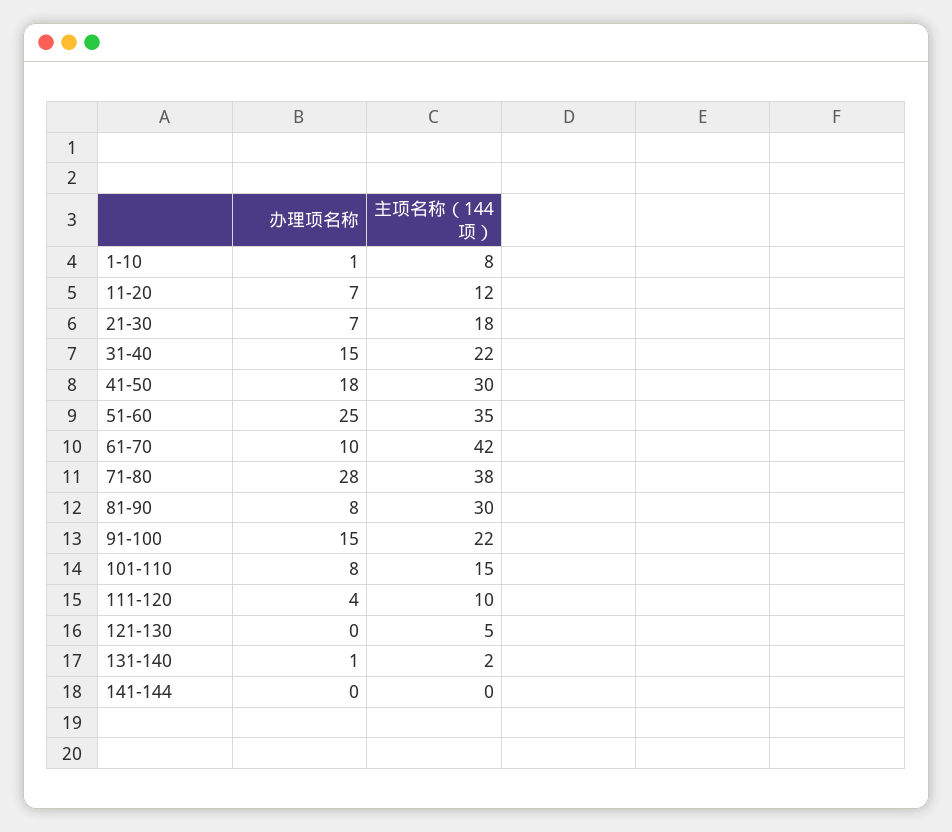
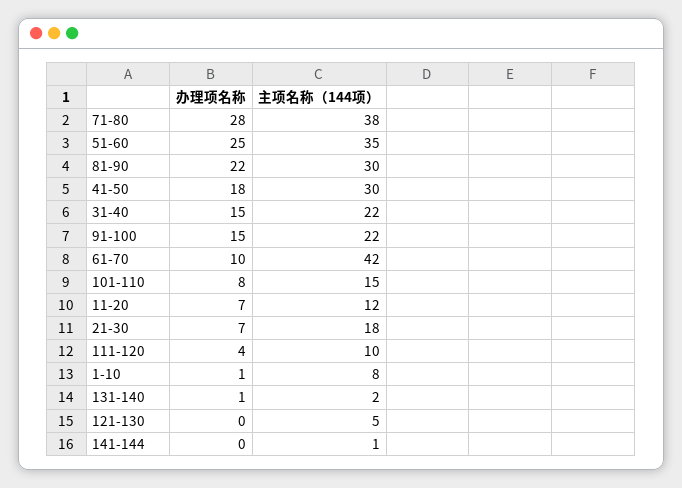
办理项名称, 81-90: 8 -> 22
主项名称（144项）, 141-144: 0 -> 1

